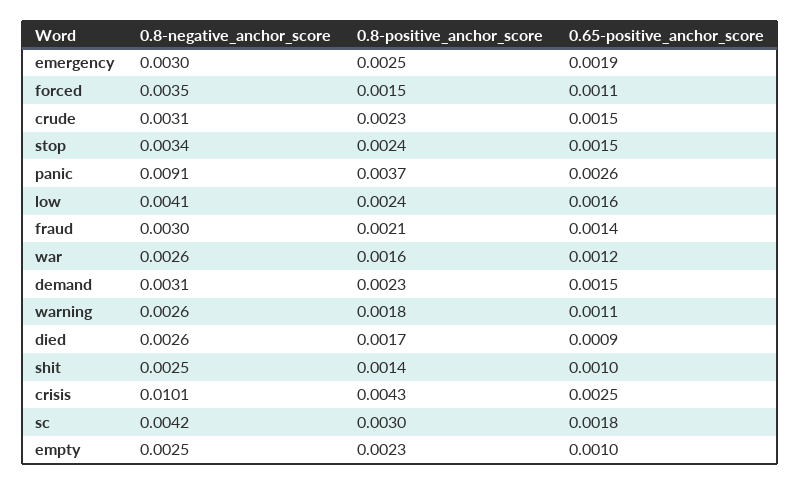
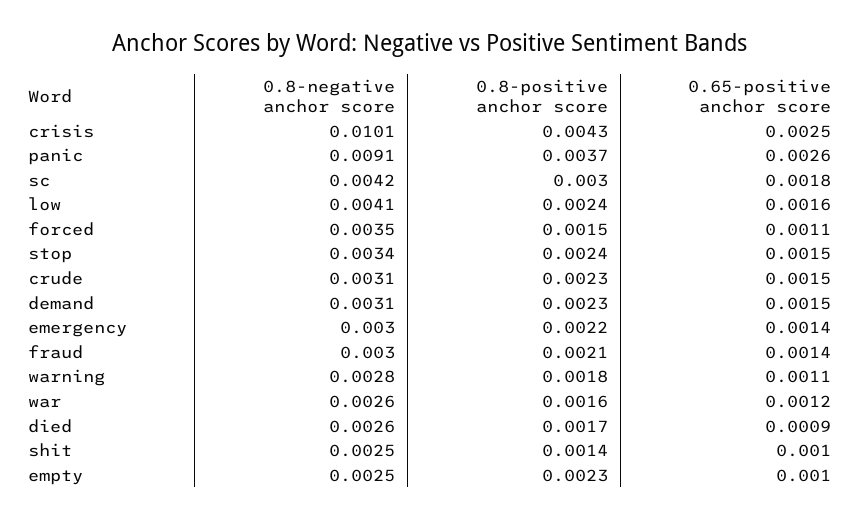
0.8-positive_anchor_score, emergency: 0.0025 -> 0.0022
0.65-positive_anchor_score, emergency: 0.0019 -> 0.0014
0.8-negative_anchor_score, warning: 0.0026 -> 0.0028

